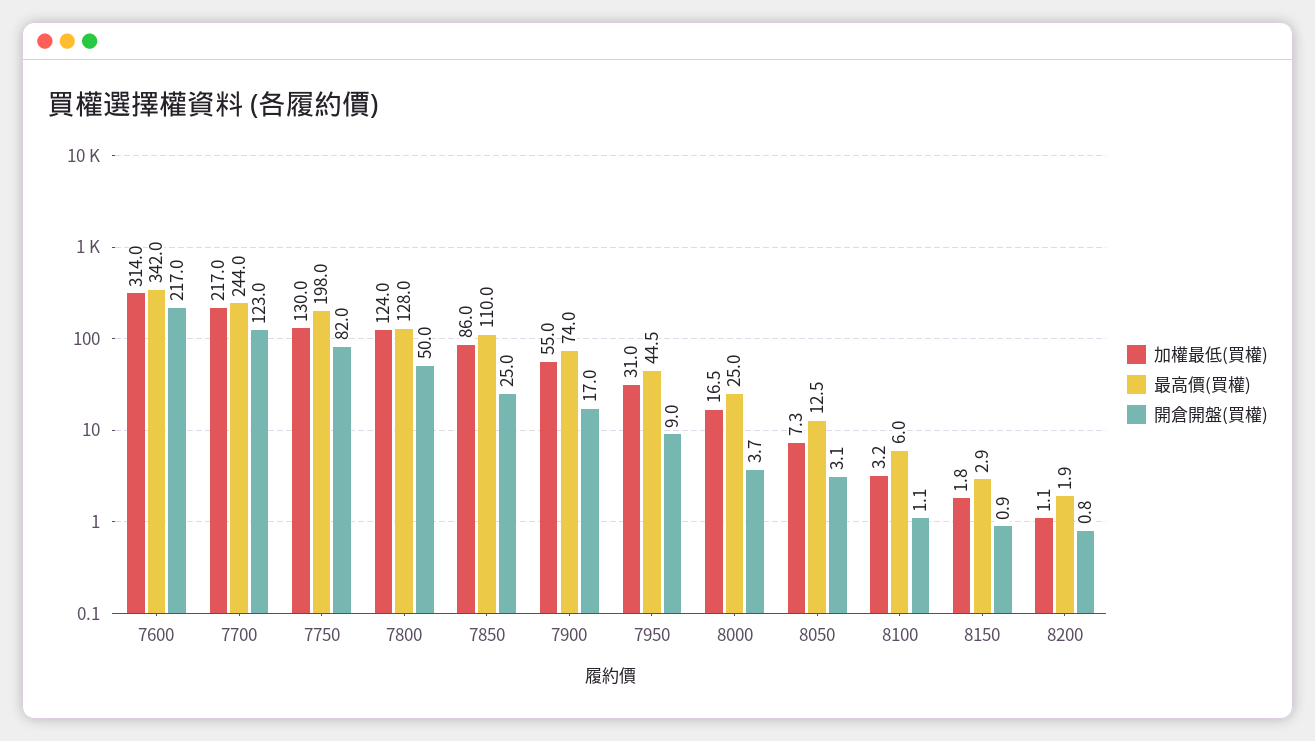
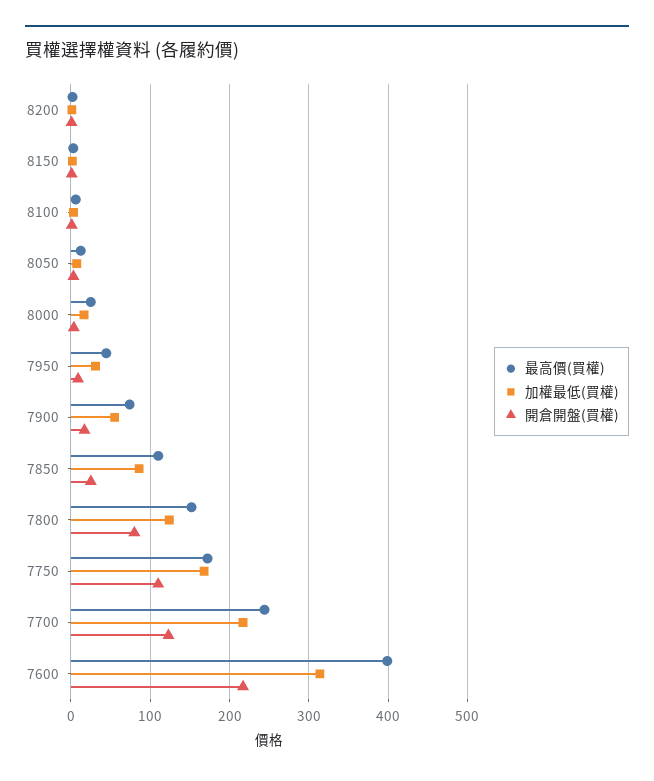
最高價(買權), 7600: 342 -> 400
加權最低(買權), 7750: 130 -> 170
最高價(買權), 7750: 198 -> 170
開倉開盤(買權), 7750: 82 -> 110
最高價(買權), 7800: 128 -> 150
開倉開盤(買權), 7800: 50 -> 80

